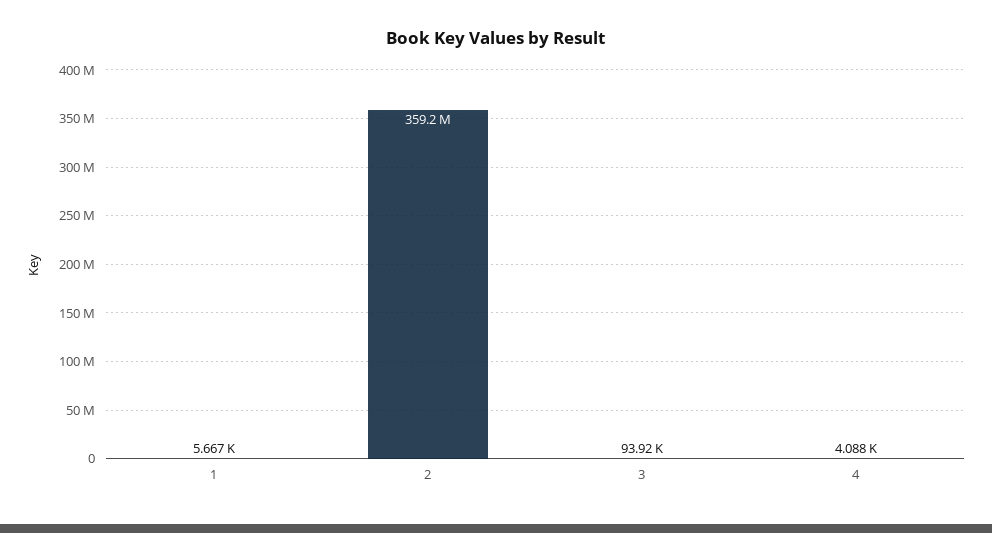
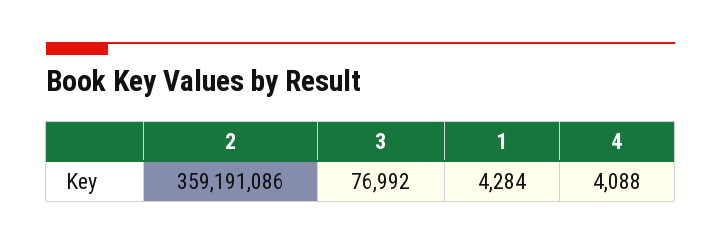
1: 5667 -> 4284
3: 93920 -> 76992

